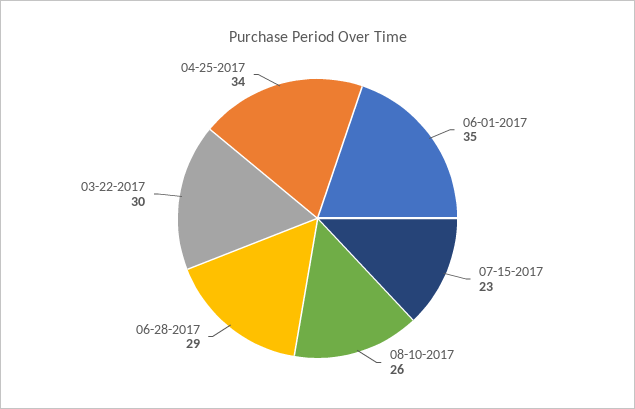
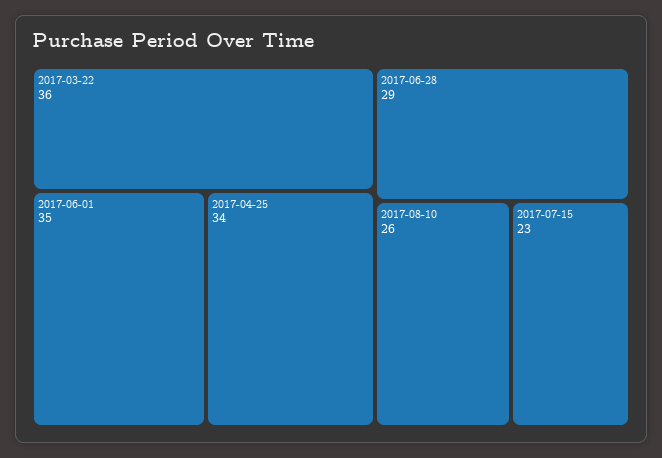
03-22-2017: 30 -> 36

